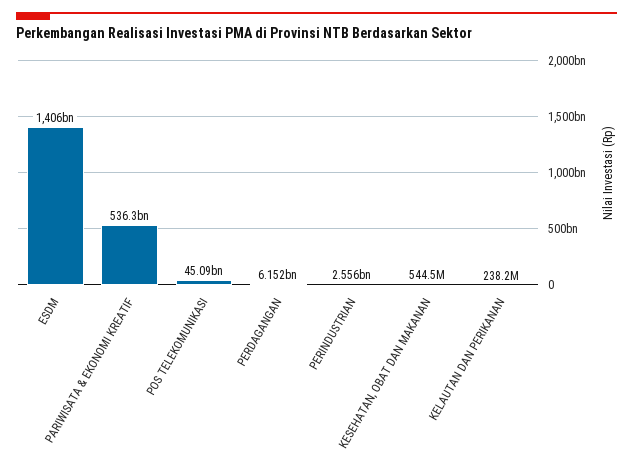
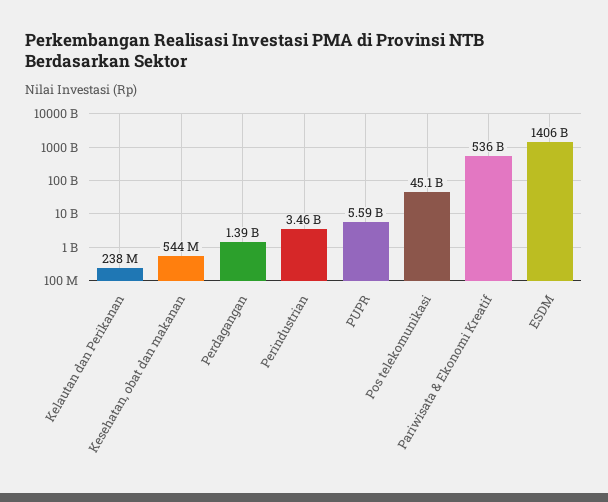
PERDAGANGAN: 6152000000 -> 1390000000
PERINDUSTRIAN: 2556000000 -> 3460000000
PUPR: none -> 5590000000

